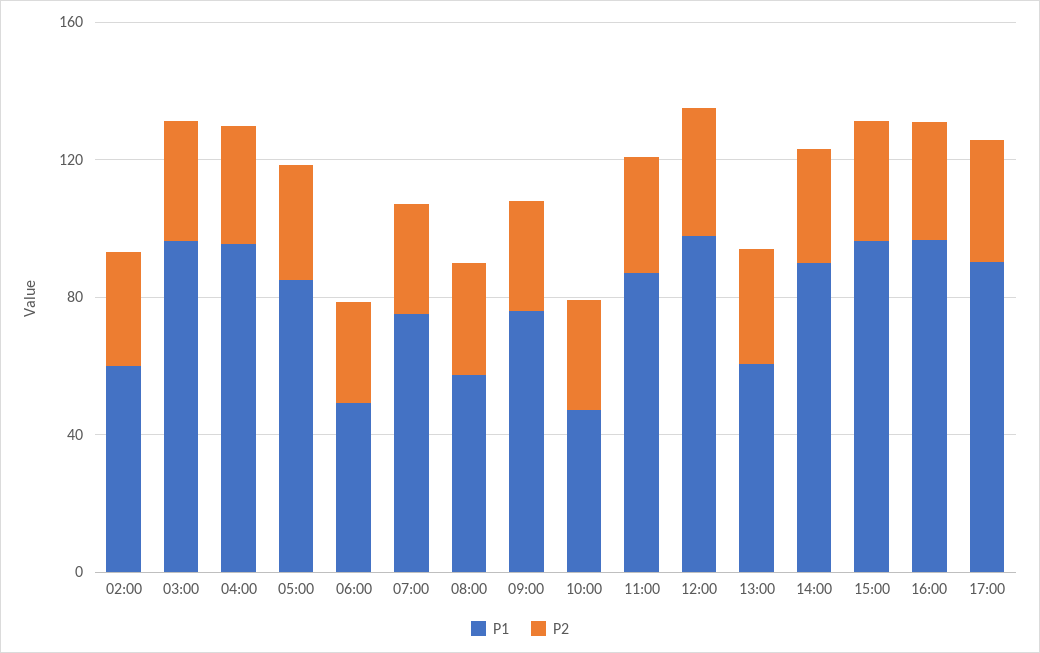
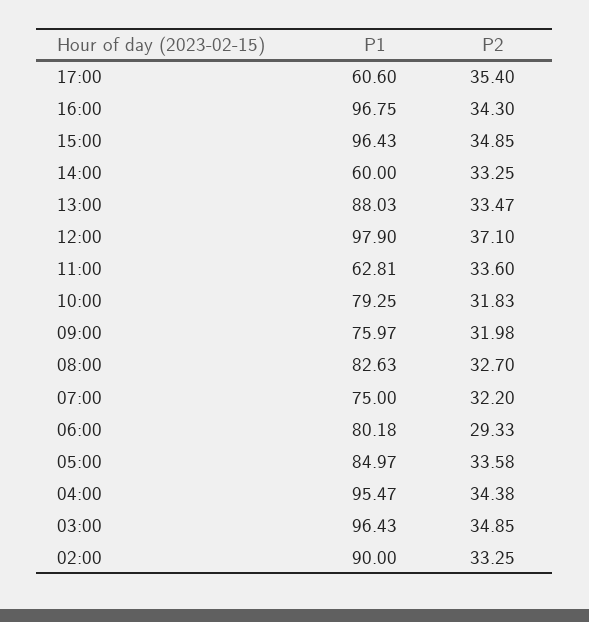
P1, 02:00: 60 -> 90
P1, 06:00: 50 -> 80.18
P1, 08:00: 60 -> 82.63
P1, 10:00: 50 -> 79.25
P1, 11:00: 90 -> 62.81
P1, 13:00: 60 -> 88.03
P1, 14:00: 90 -> 60
P1, 17:00: 90 -> 60.6

